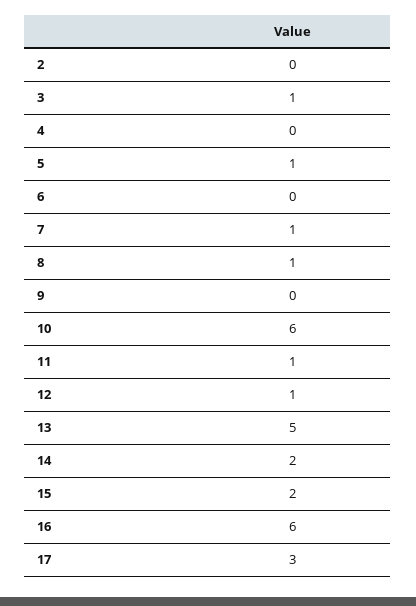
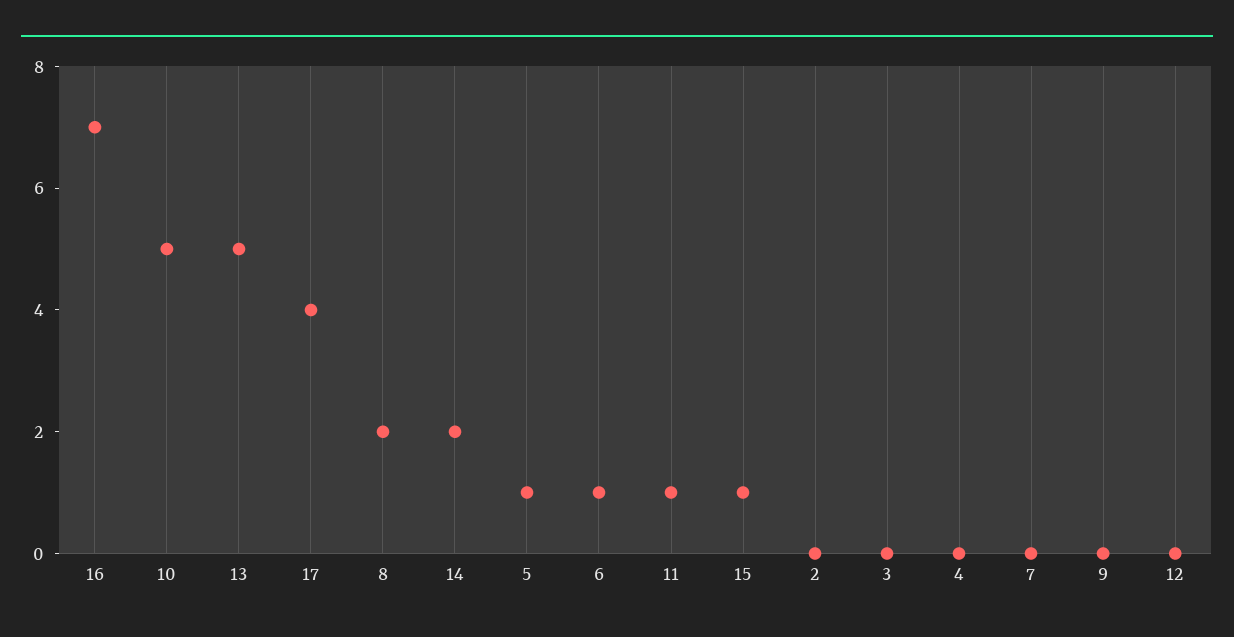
3: 1 -> 0
6: 0 -> 1
7: 1 -> 0
8: 1 -> 2
10: 6 -> 5
12: 1 -> 0
15: 2 -> 1
16: 6 -> 7
17: 3 -> 4

